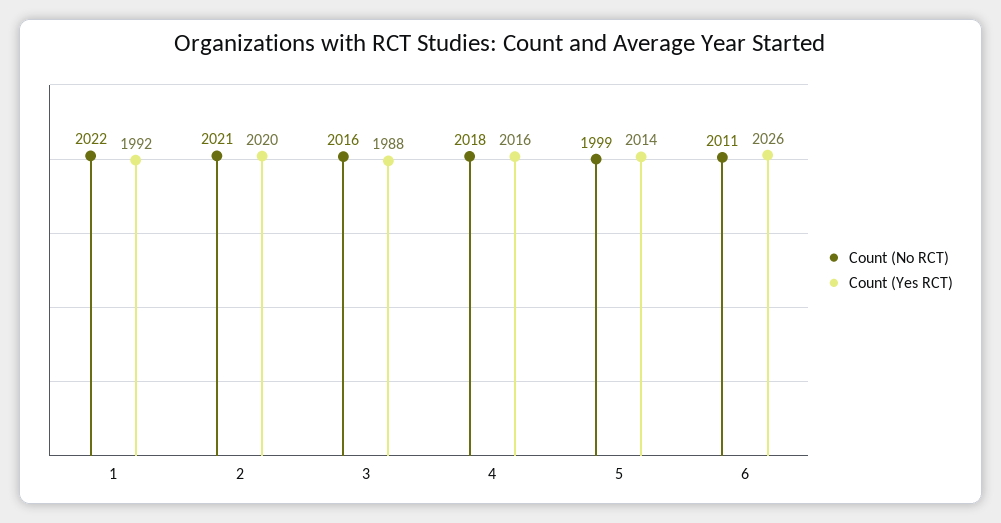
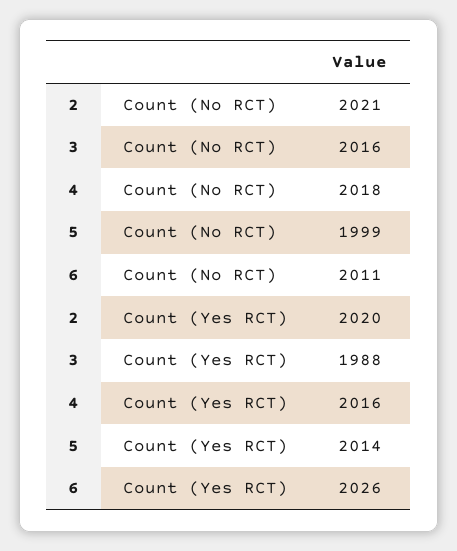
Count (No RCT), 1: 2022 -> none
Count (Yes RCT), 1: 1992 -> none

